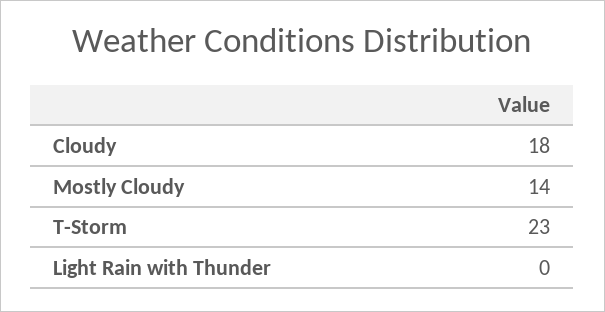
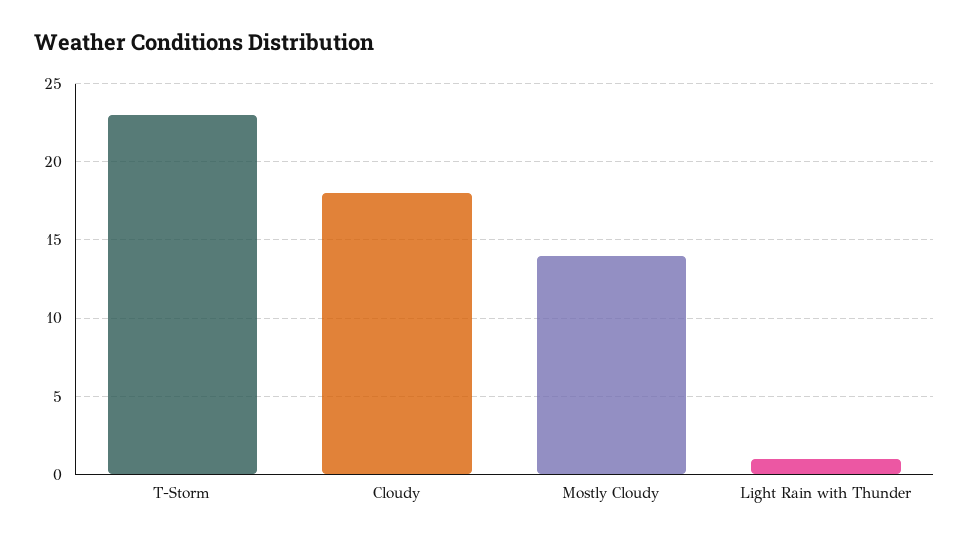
Light Rain with Thunder: 0 -> 1

